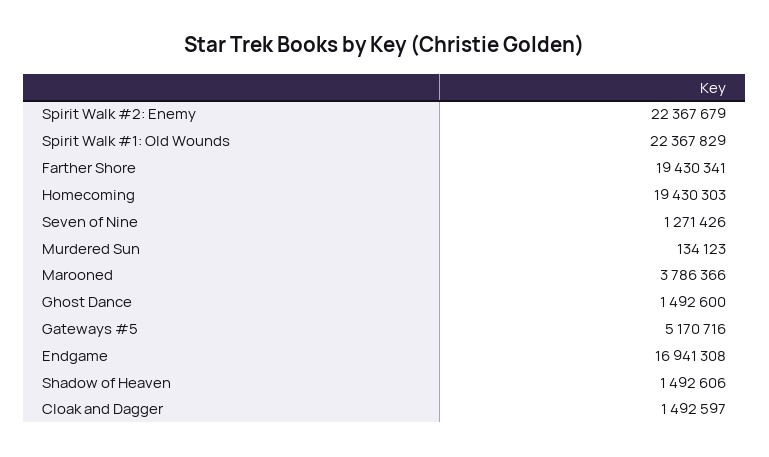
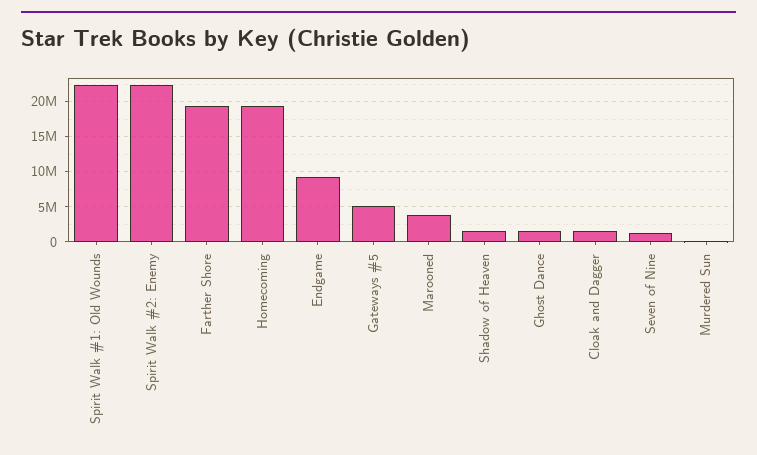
Endgame: 16941308 -> 9000000

